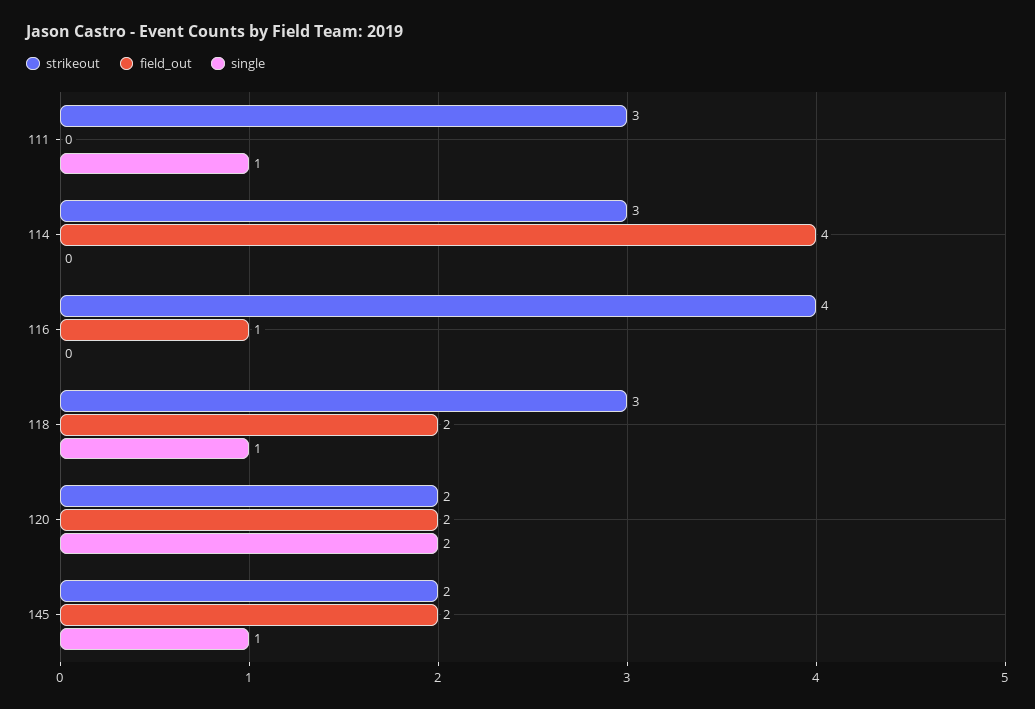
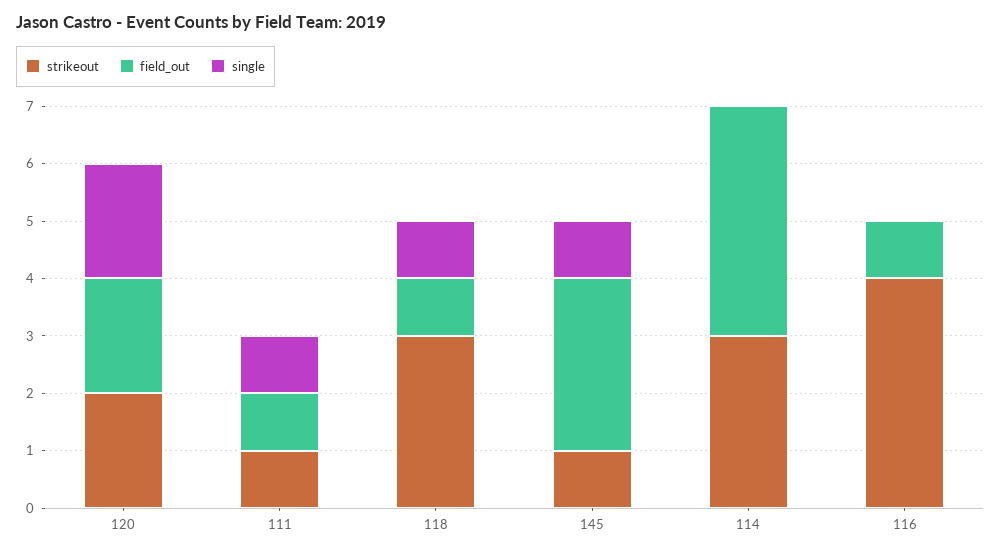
strikeout, 111: 3 -> 1
field_out, 111: 0 -> 1
field_out, 118: 2 -> 1
strikeout, 145: 2 -> 1
field_out, 145: 2 -> 3

